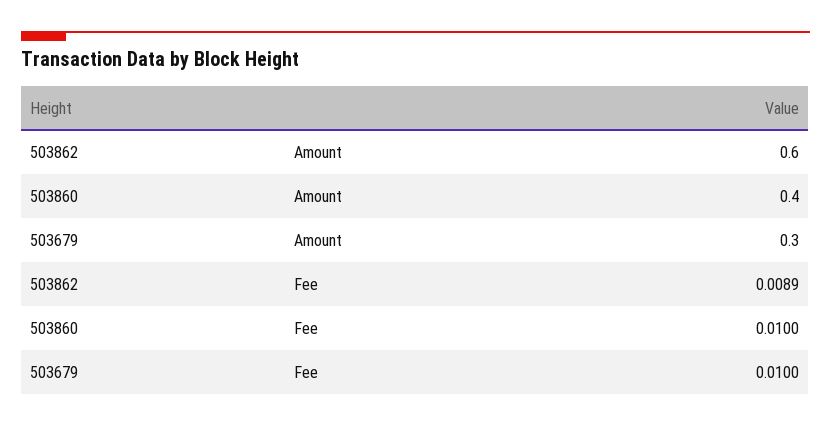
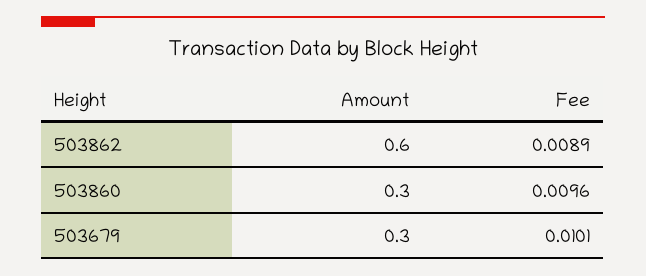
503860, Amount: 0.4 -> 0.3
503860, Fee: 0.01 -> 0.0096
503679, Fee: 0.01 -> 0.0101

